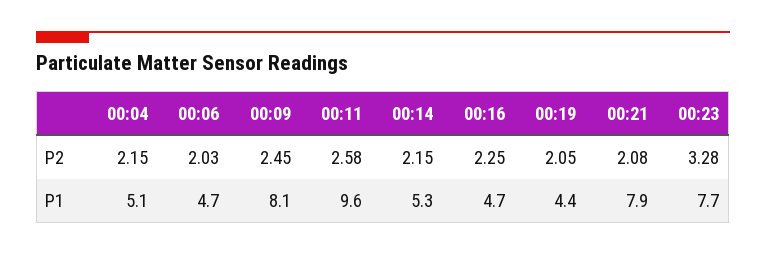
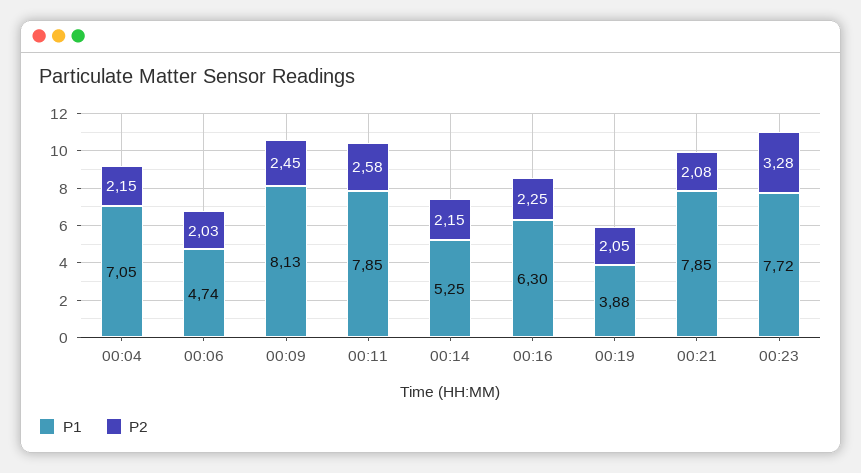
P1, 00:04: 5.1 -> 7.05
P1, 00:11: 9.6 -> 7.85
P1, 00:16: 4.7 -> 6.3
P1, 00:19: 4.4 -> 3.88

